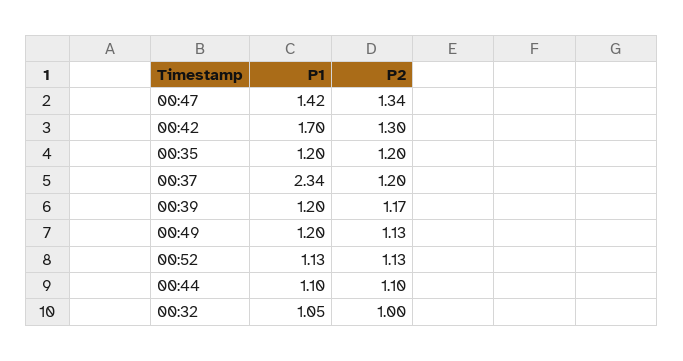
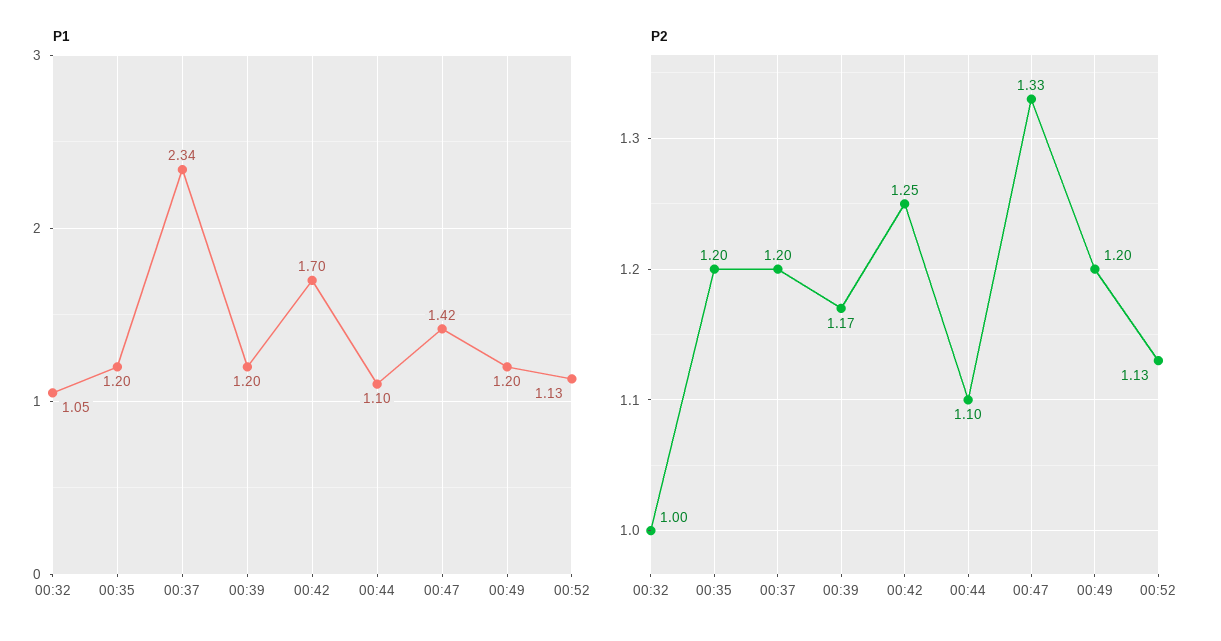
P2, 00:47: 1.34 -> 1.33
P2, 00:42: 1.3 -> 1.25
P2, 00:49: 1.13 -> 1.2

